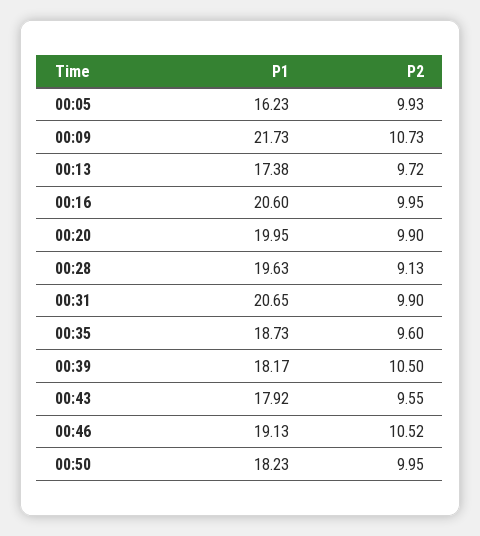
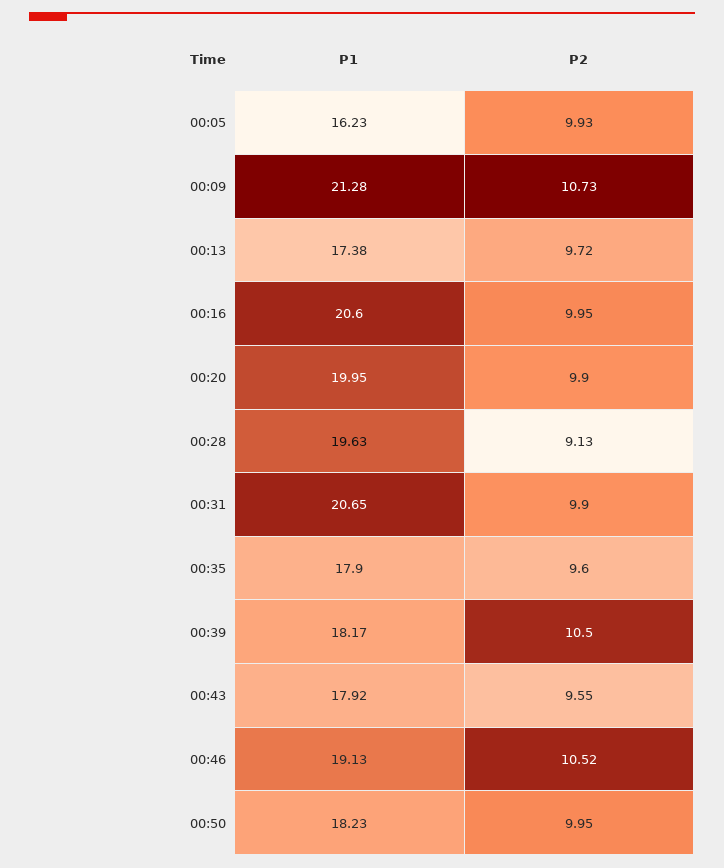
P1, 00:09: 21.73 -> 21.28
P1, 00:35: 18.73 -> 17.9

